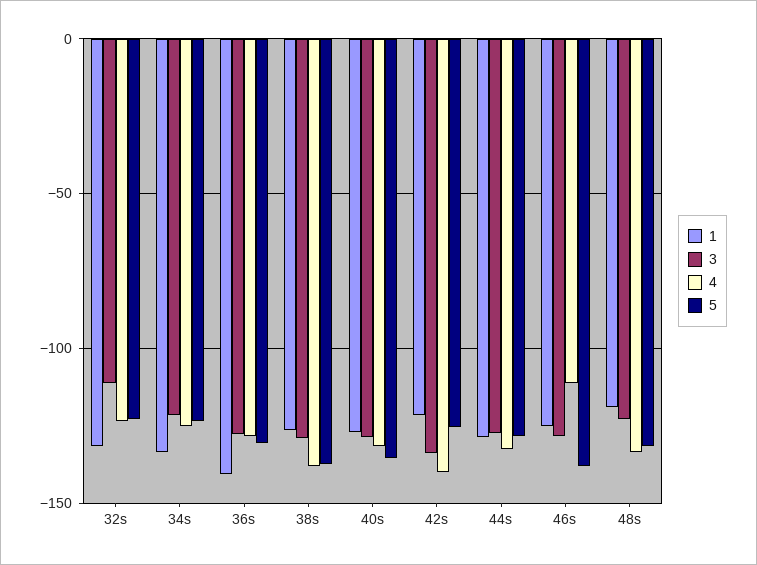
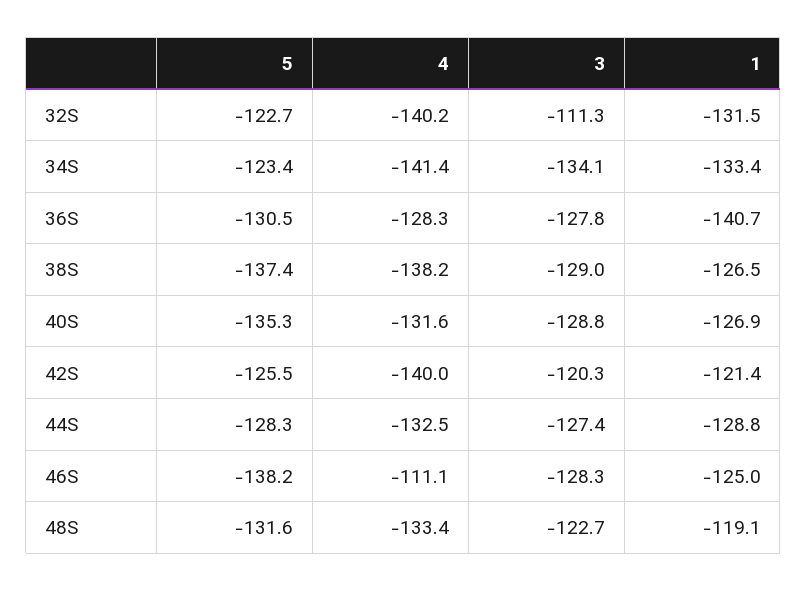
4, 32s: -125 -> -140.2
3, 34s: -120 -> -134.1
4, 34s: -125 -> -141.4
3, 42s: -135 -> -120.3

